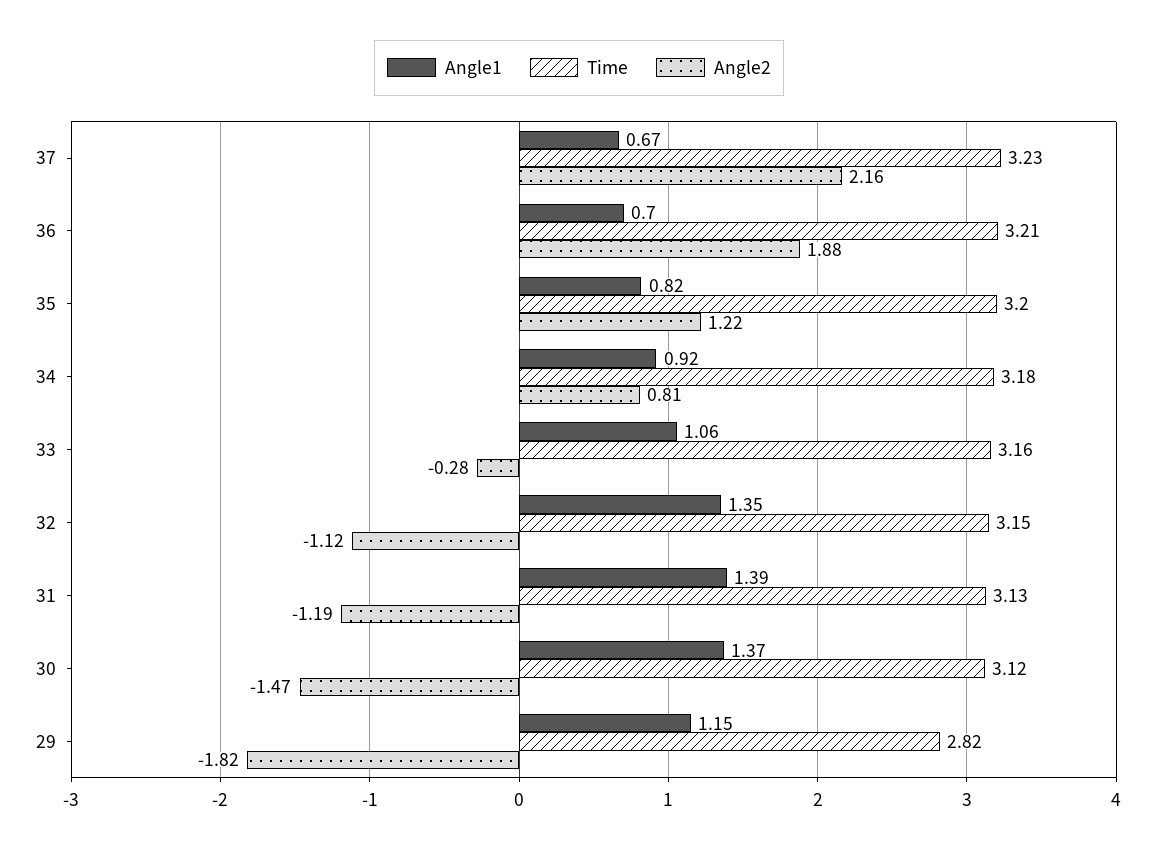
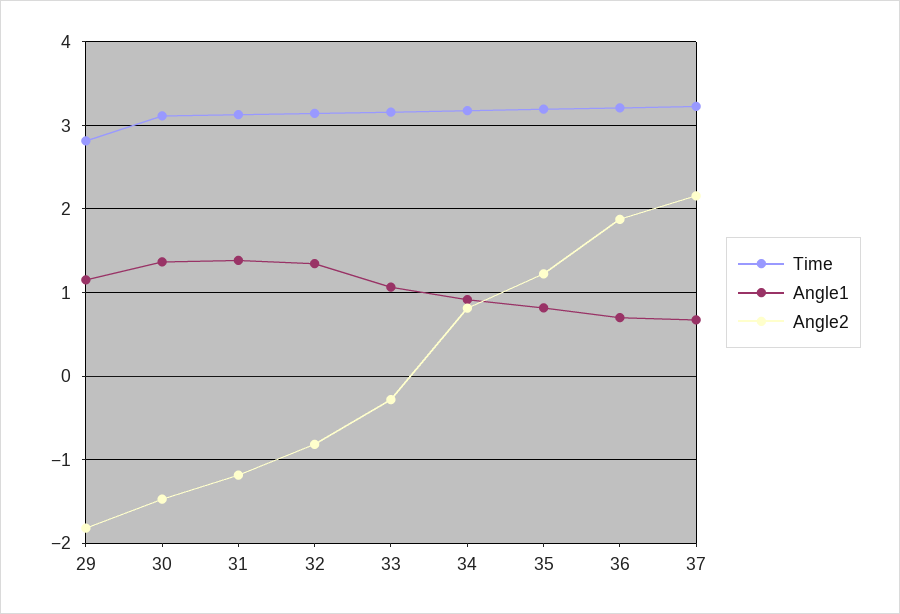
Angle2, 32: -1.12 -> -0.8

